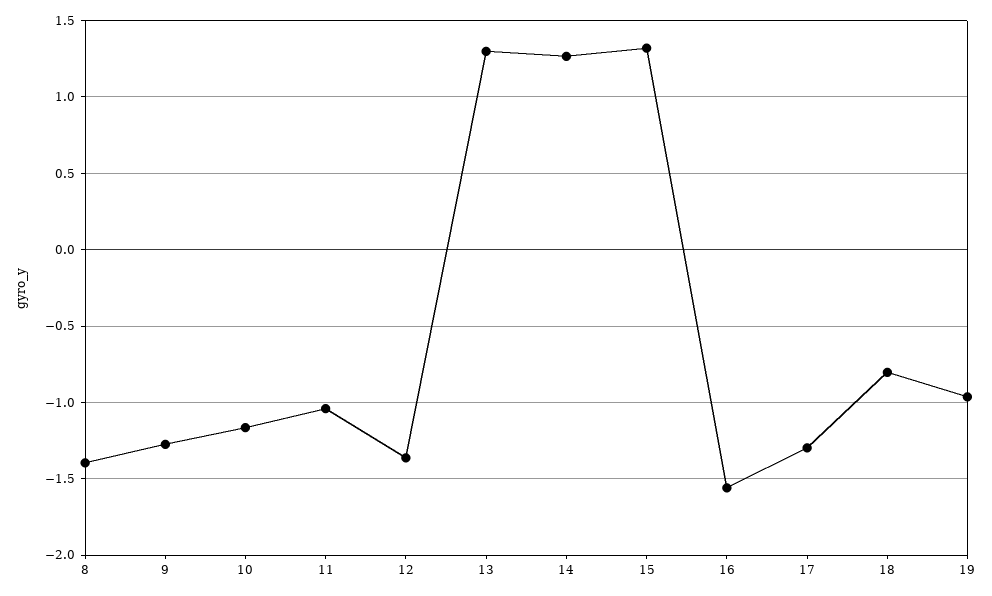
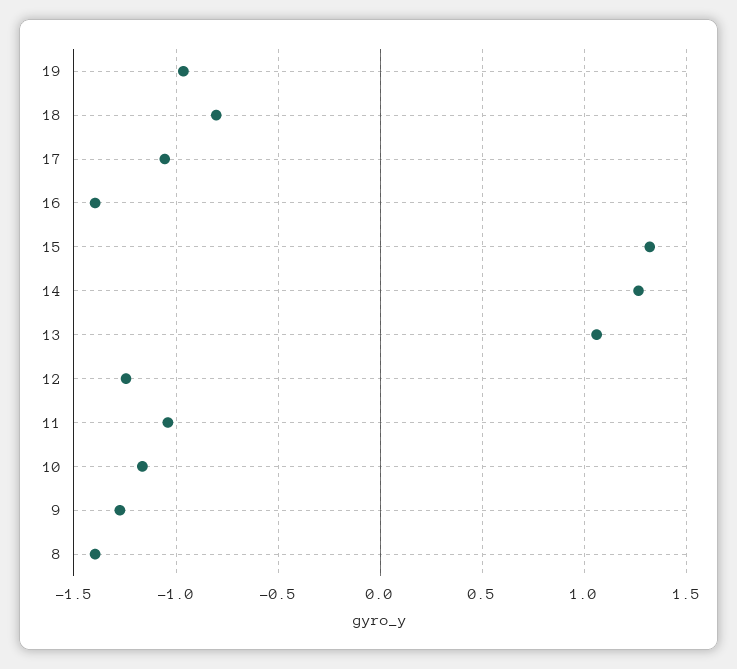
12: -1.35 -> -1.25
13: 1.3 -> 1.05
16: -1.55 -> -1.4
17: -1.3 -> -1.05

